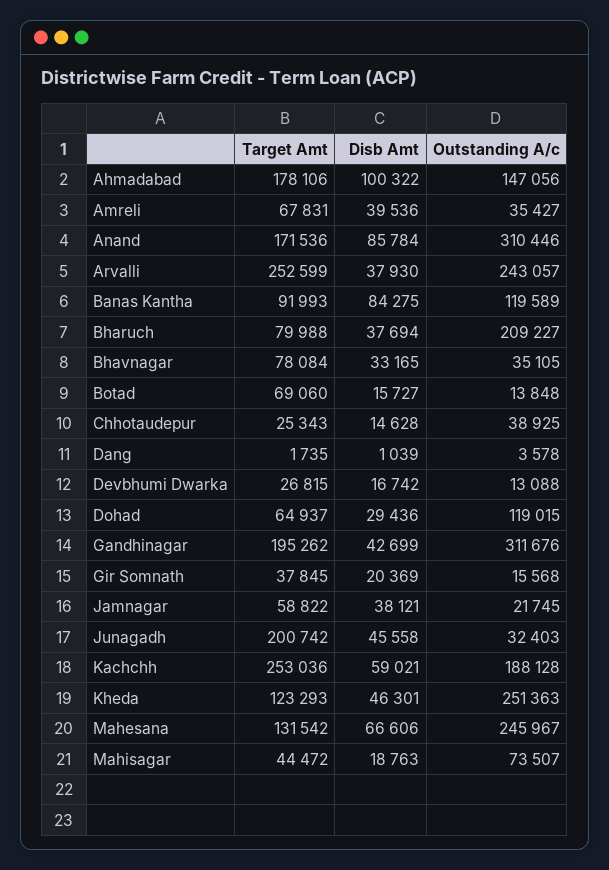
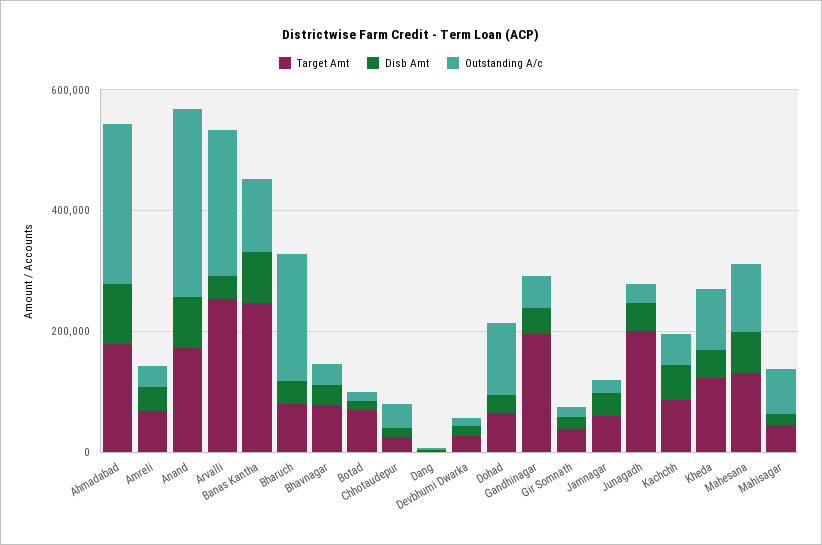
Outstanding A/c, Ahmadabad: 147056 -> 250000
Target Amt, Banas Kantha: 91993 -> 250000
Outstanding A/c, Gandhinagar: 311676 -> 50000
Target Amt, Kachchh: 253036 -> 100000
Outstanding A/c, Kachchh: 188128 -> 50000
Outstanding A/c, Kheda: 251363 -> 100000
Outstanding A/c, Mahesana: 245967 -> 100000

